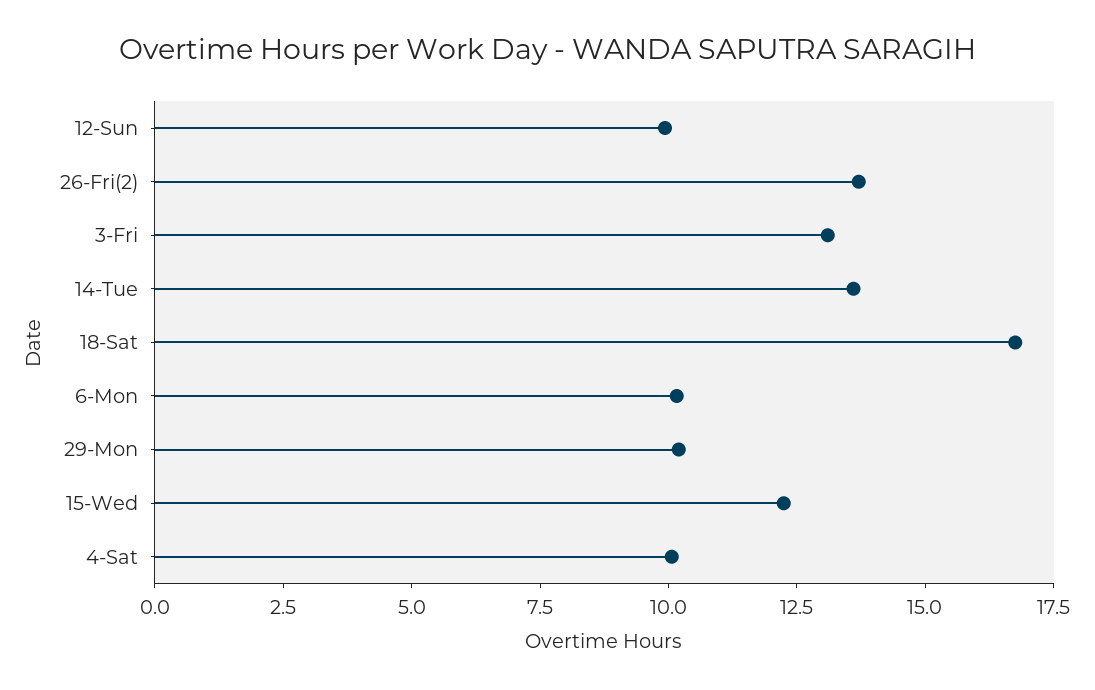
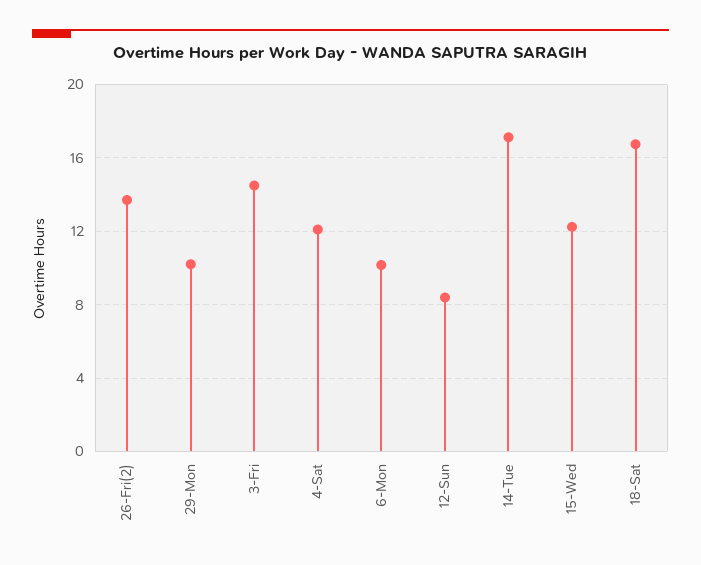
12-Sun: 10 -> 8.5
3-Fri: 13 -> 14.5
14-Tue: 13.5 -> 17
4-Sat: 10 -> 12

